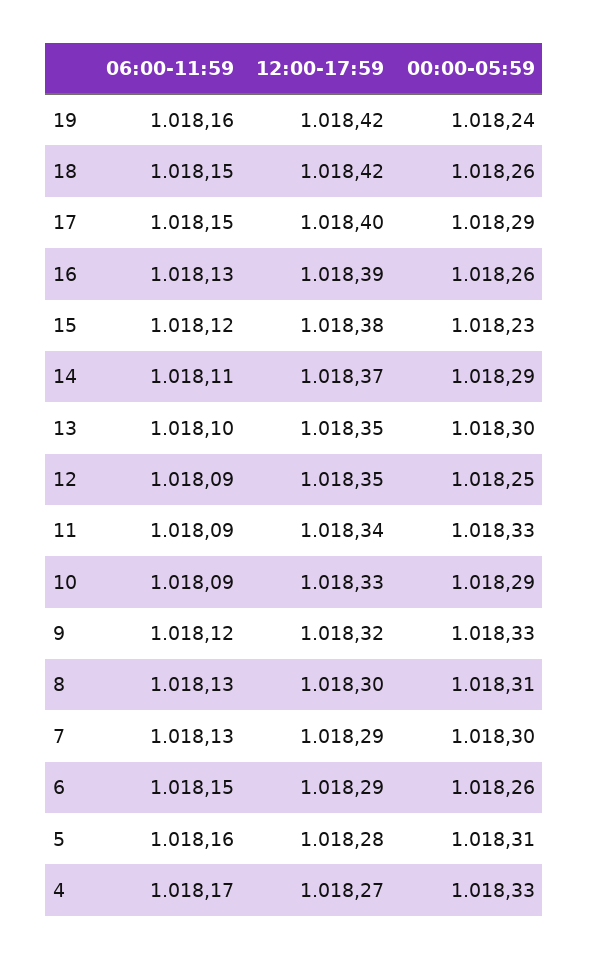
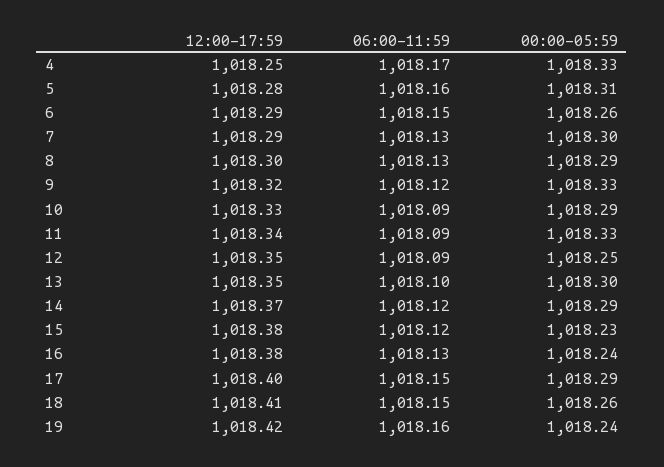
12:00-17:59, 18: 1018.42 -> 1018.41
12:00-17:59, 16: 1018.39 -> 1018.38
00:00-05:59, 16: 1018.26 -> 1018.24
06:00-11:59, 14: 1018.11 -> 1018.12
00:00-05:59, 8: 1018.31 -> 1018.29
12:00-17:59, 4: 1018.27 -> 1018.25

